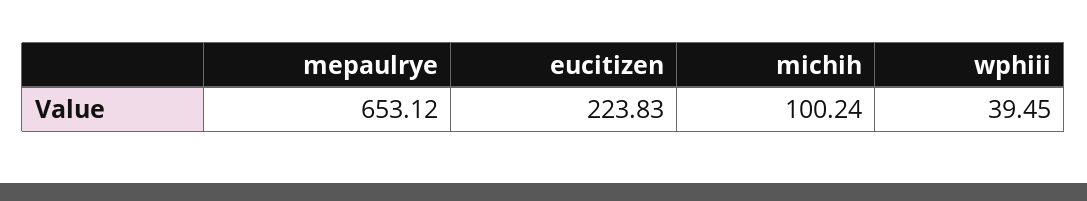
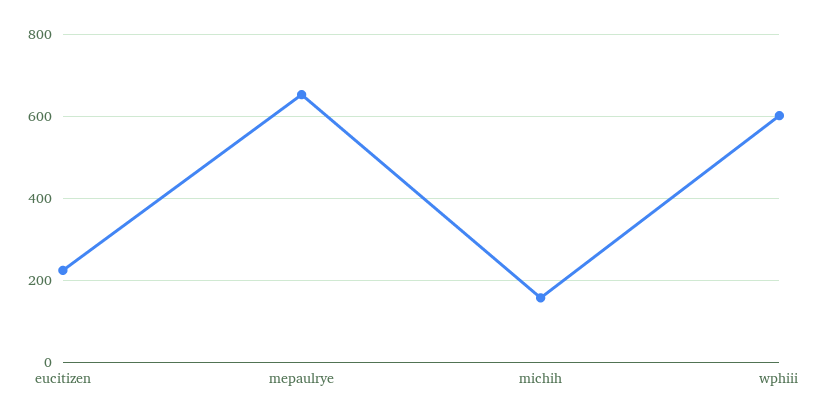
michih: 100.24 -> 160
wphiii: 39.45 -> 600

